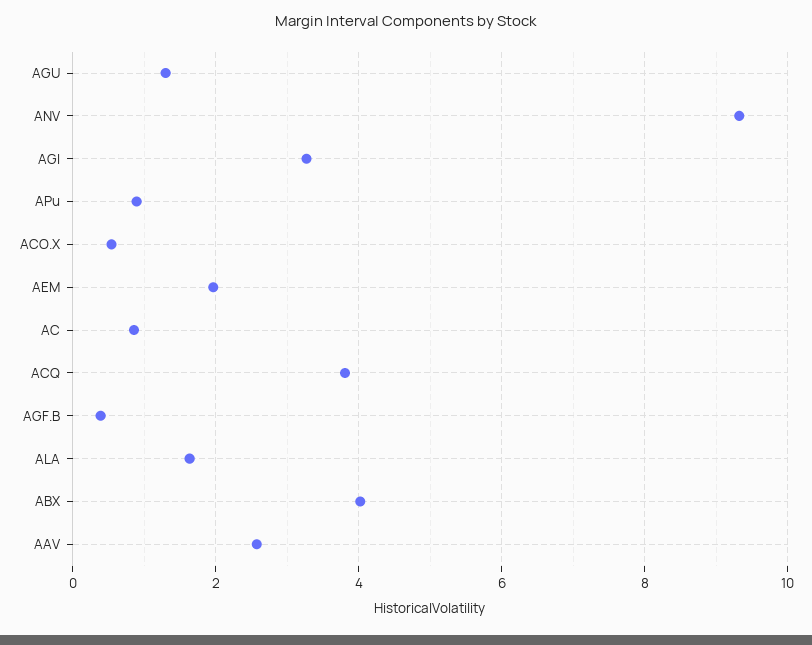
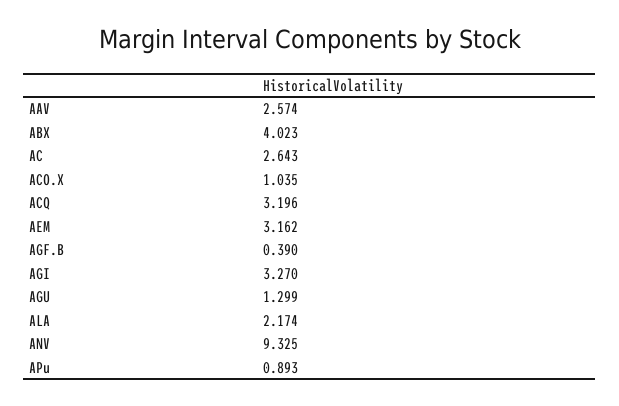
ACO.X: 0.6 -> 1.035
AEM: 2 -> 3.162
AC: 0.8 -> 2.643
ACQ: 3.8 -> 3.196
ALA: 1.6 -> 2.174

